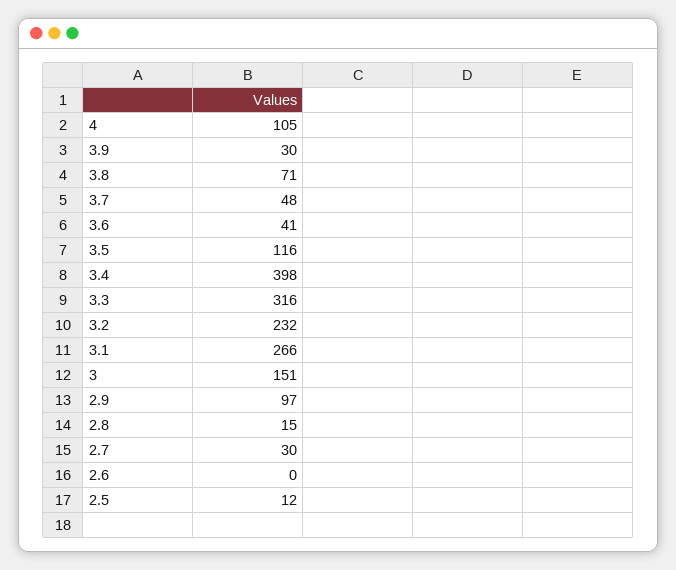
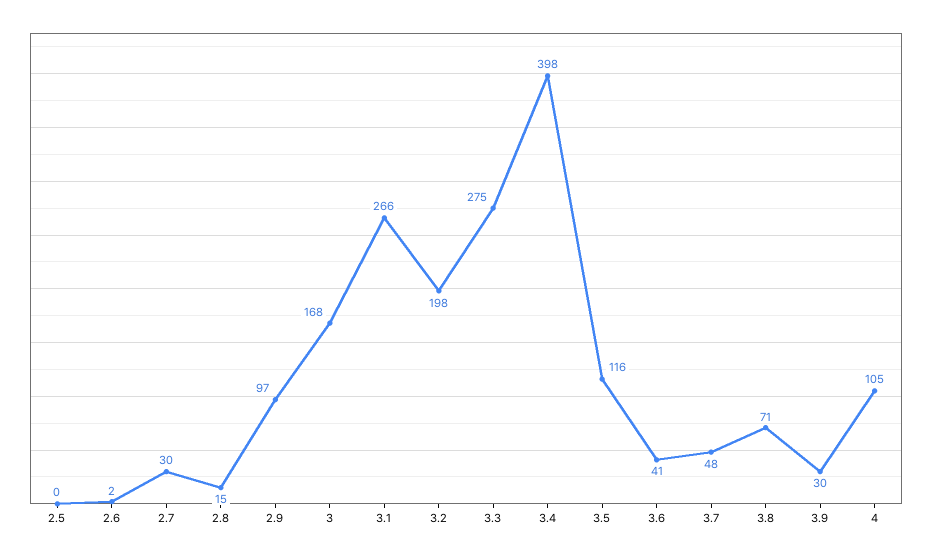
3.3: 316 -> 275
3.2: 232 -> 198
3: 151 -> 168
2.6: 0 -> 2
2.5: 12 -> 0

